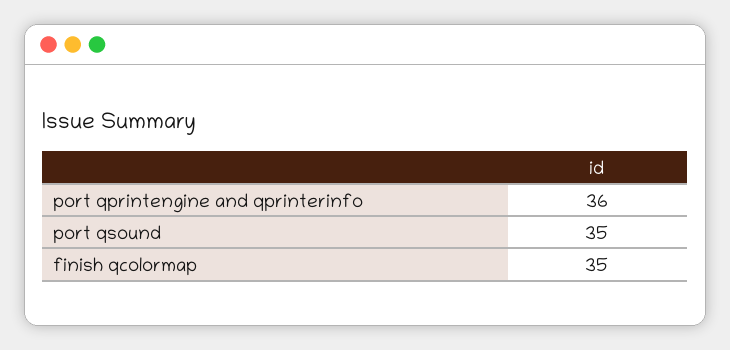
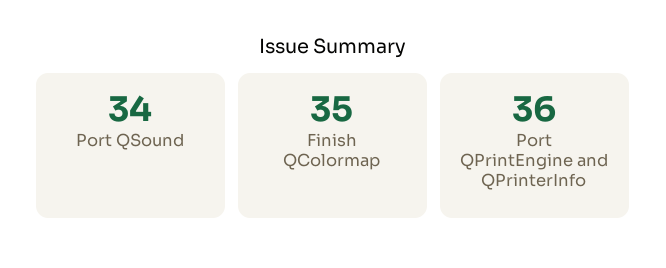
port qsound: 35 -> 34

